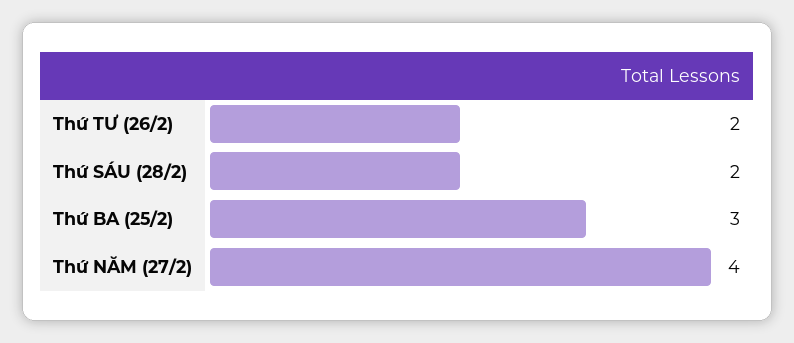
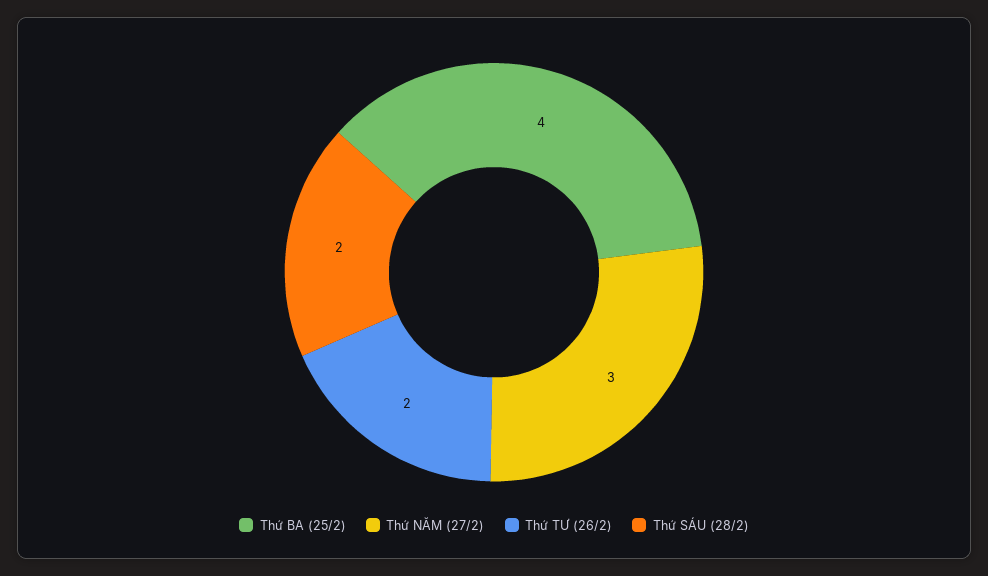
Thứ BA (25/2): 3 -> 4
Thứ NĂM (27/2): 4 -> 3

